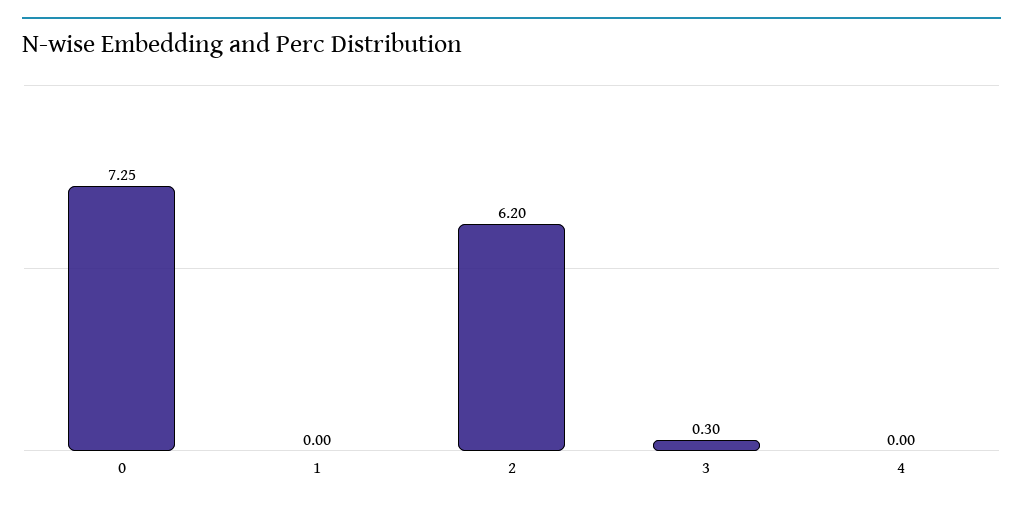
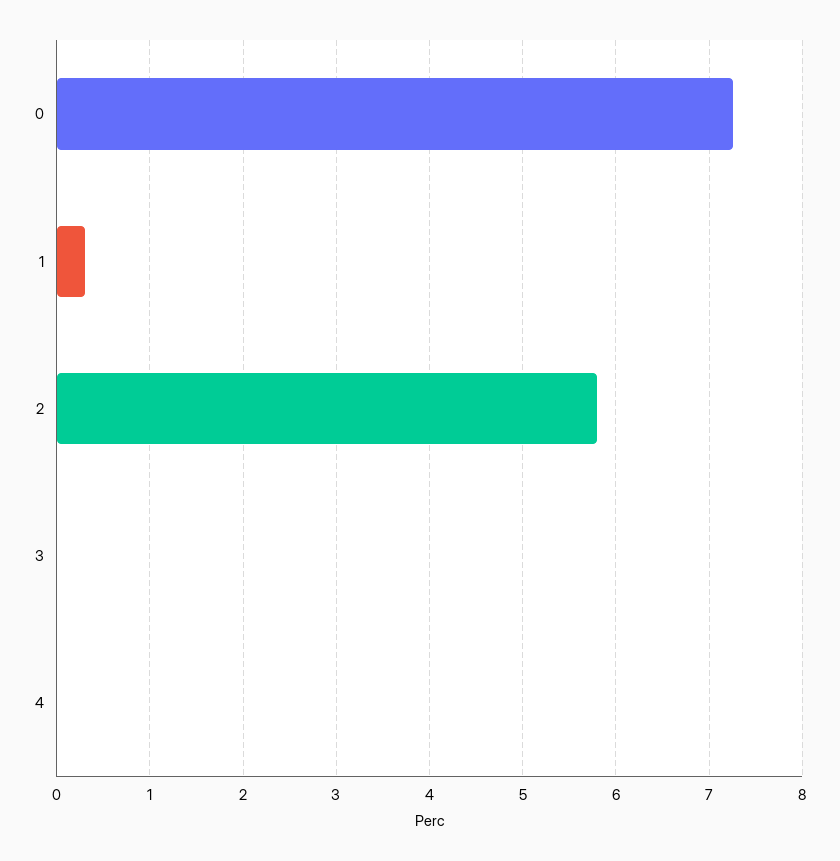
1: 0 -> 0.3
2: 6.2 -> 5.8
3: 0.3 -> 0

